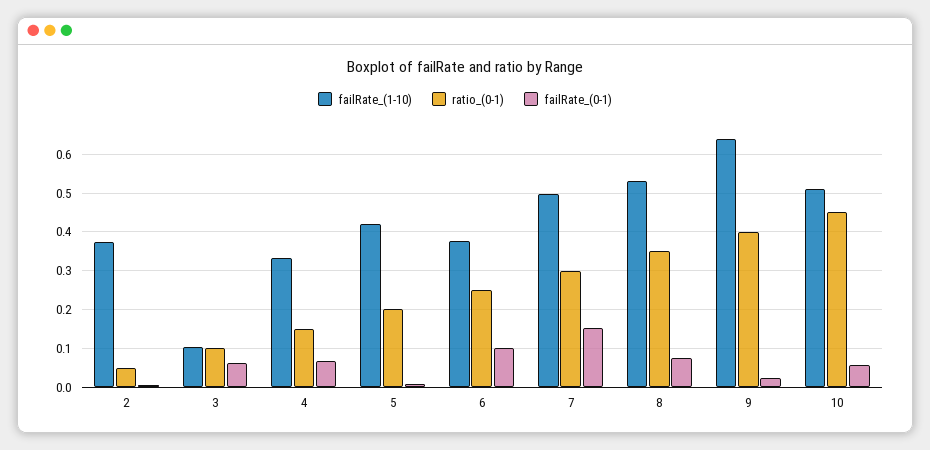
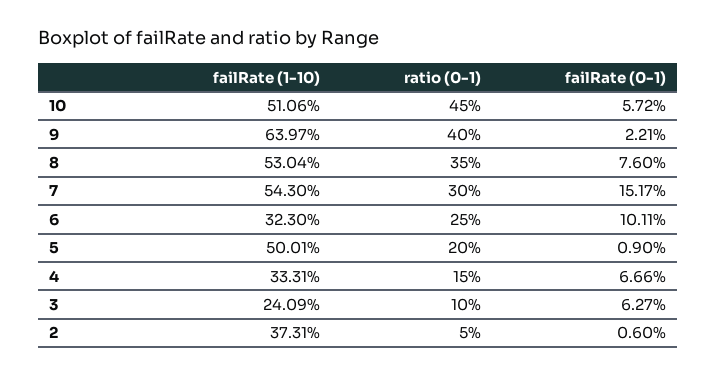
failRate_(1-10), 3: 0.1 -> 0.2409
failRate_(1-10), 5: 0.42 -> 0.5001
failRate_(1-10), 6: 0.38 -> 0.323
failRate_(1-10), 7: 0.5 -> 0.543

